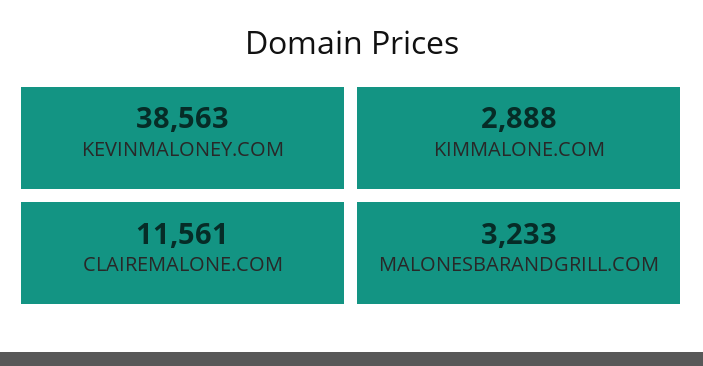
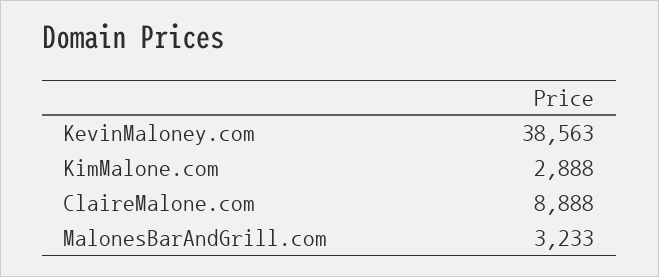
CLAIREMALONE.COM: 11561 -> 8888

